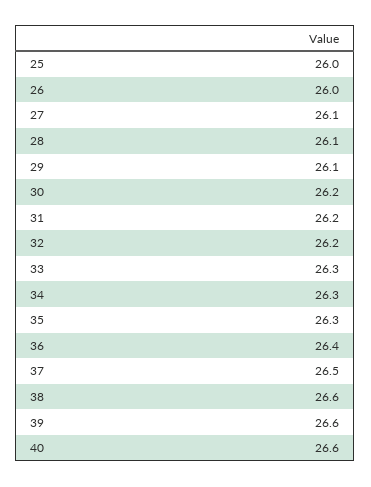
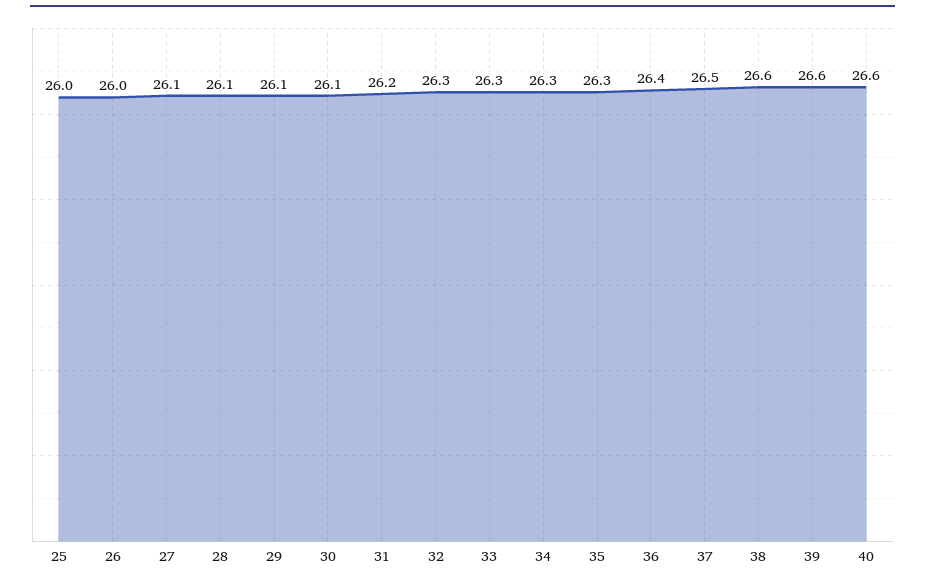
30: 26.2 -> 26.1
32: 26.2 -> 26.3

